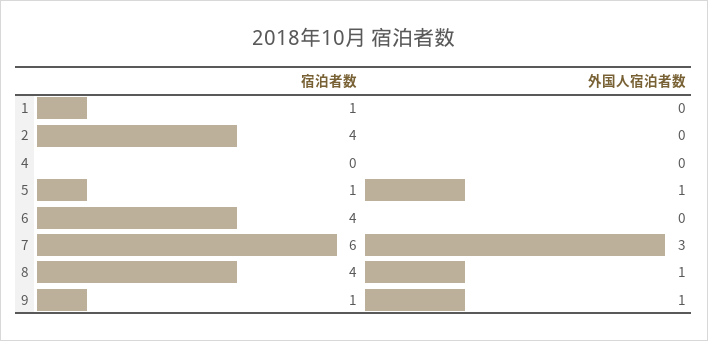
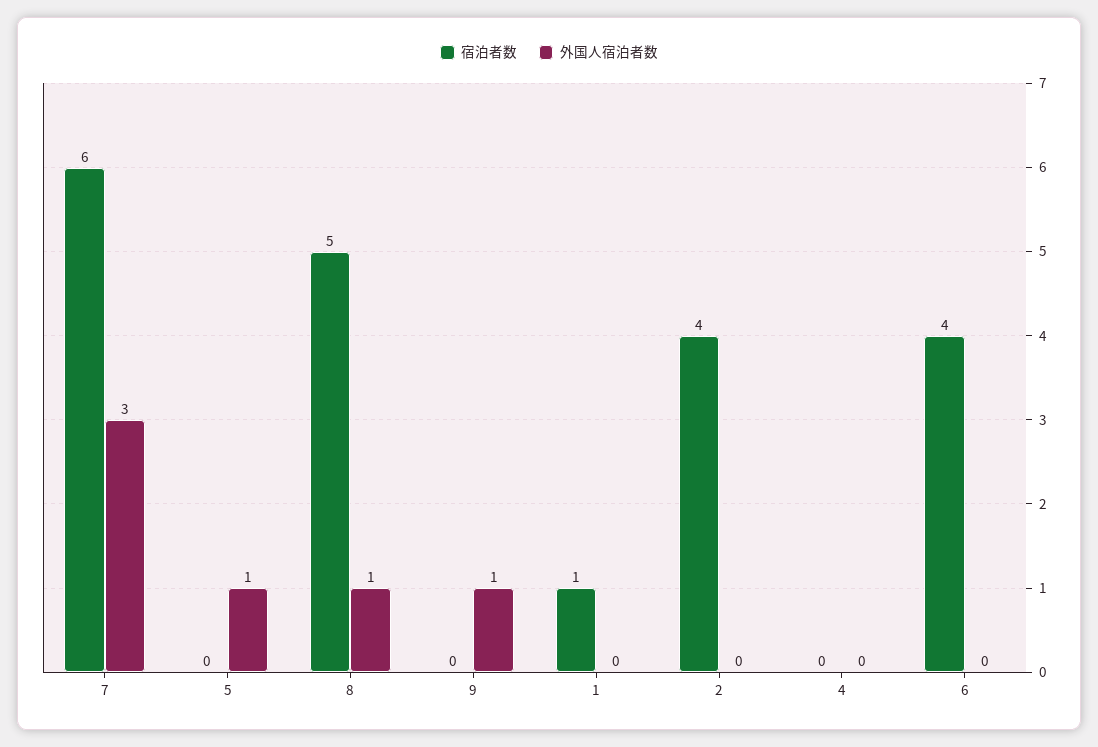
宿泊者数, 5: 1 -> 0
宿泊者数, 8: 4 -> 5
宿泊者数, 9: 1 -> 0

